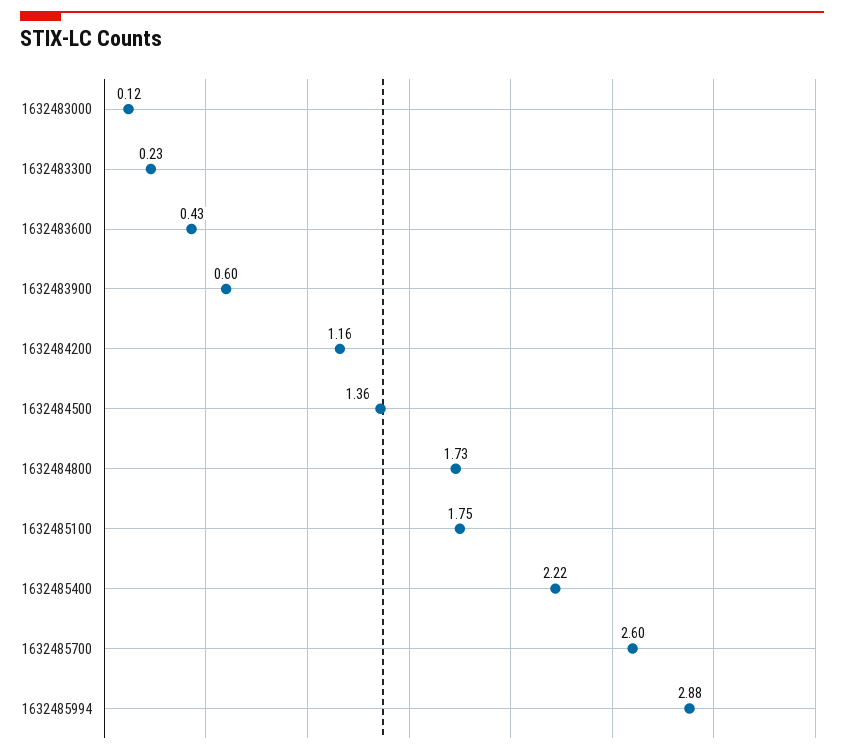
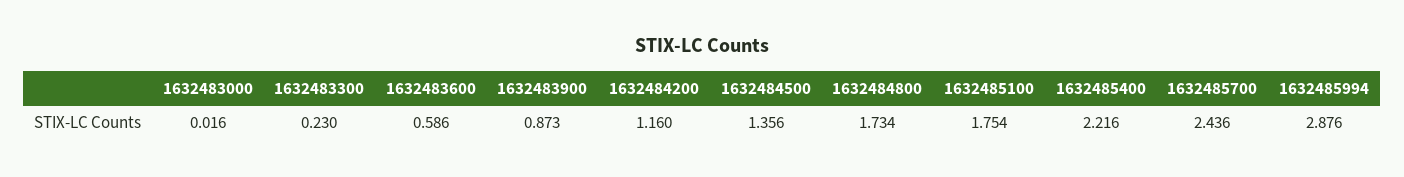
1632483000: 0.12 -> 0.016
1632483600: 0.43 -> 0.586
1632483900: 0.6 -> 0.873
1632485700: 2.6 -> 2.436

